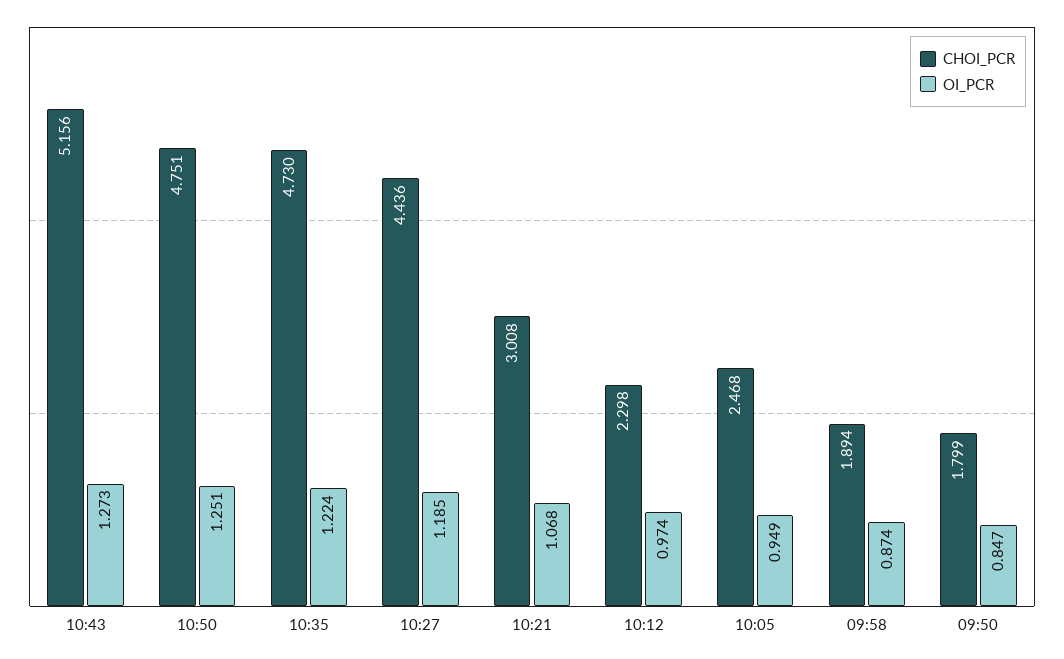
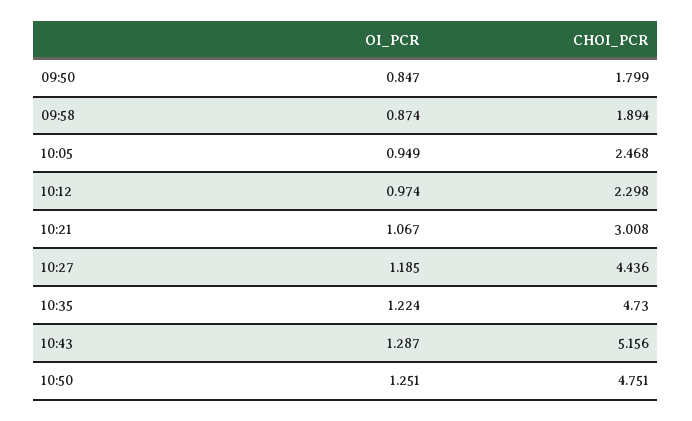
OI_PCR, 10:43: 1.273 -> 1.287
OI_PCR, 10:21: 1.068 -> 1.067

